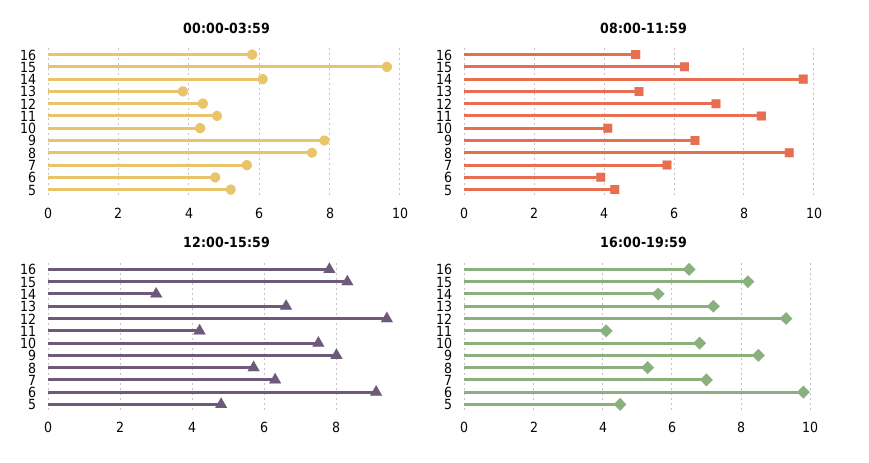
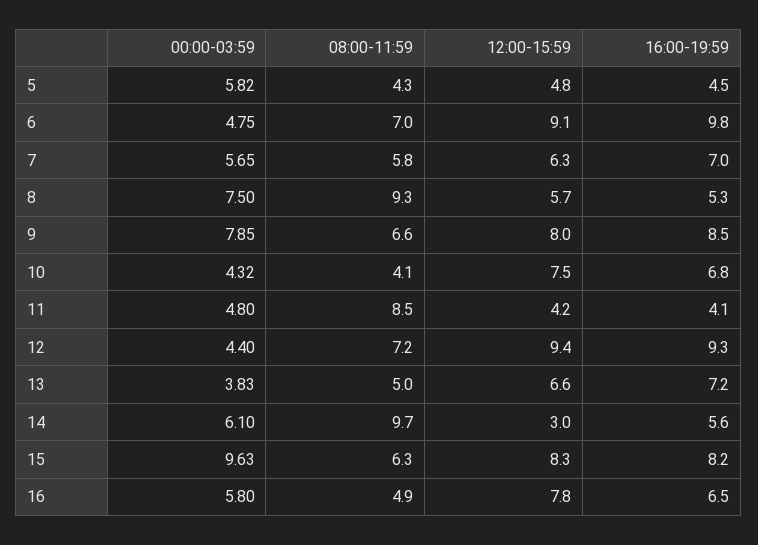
00:00-03:59, 5: 5.2 -> 5.82
08:00-11:59, 6: 4 -> 7

